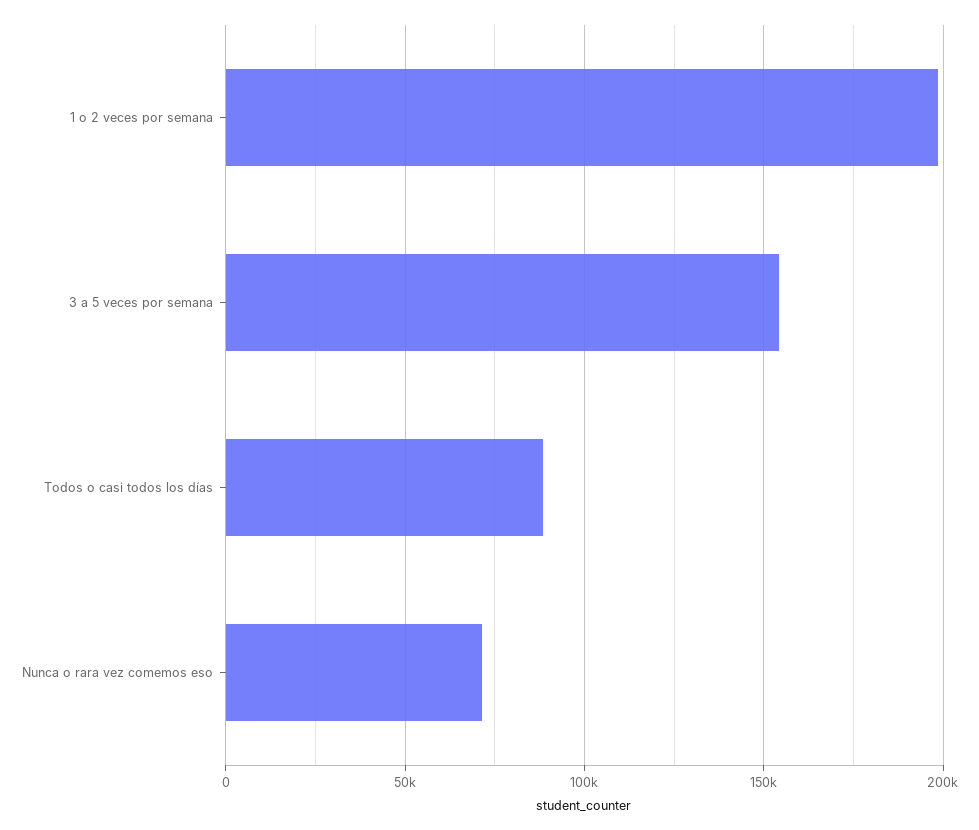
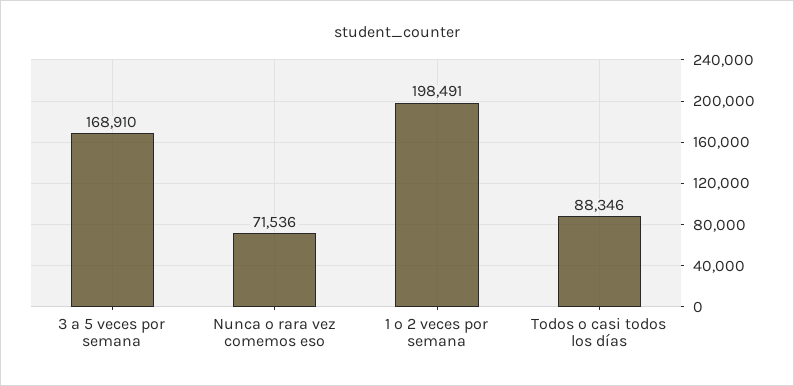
3 a 5 veces por semana: 155000 -> 168910

